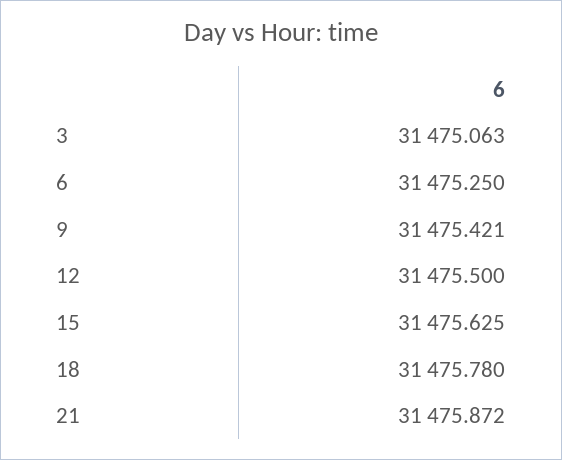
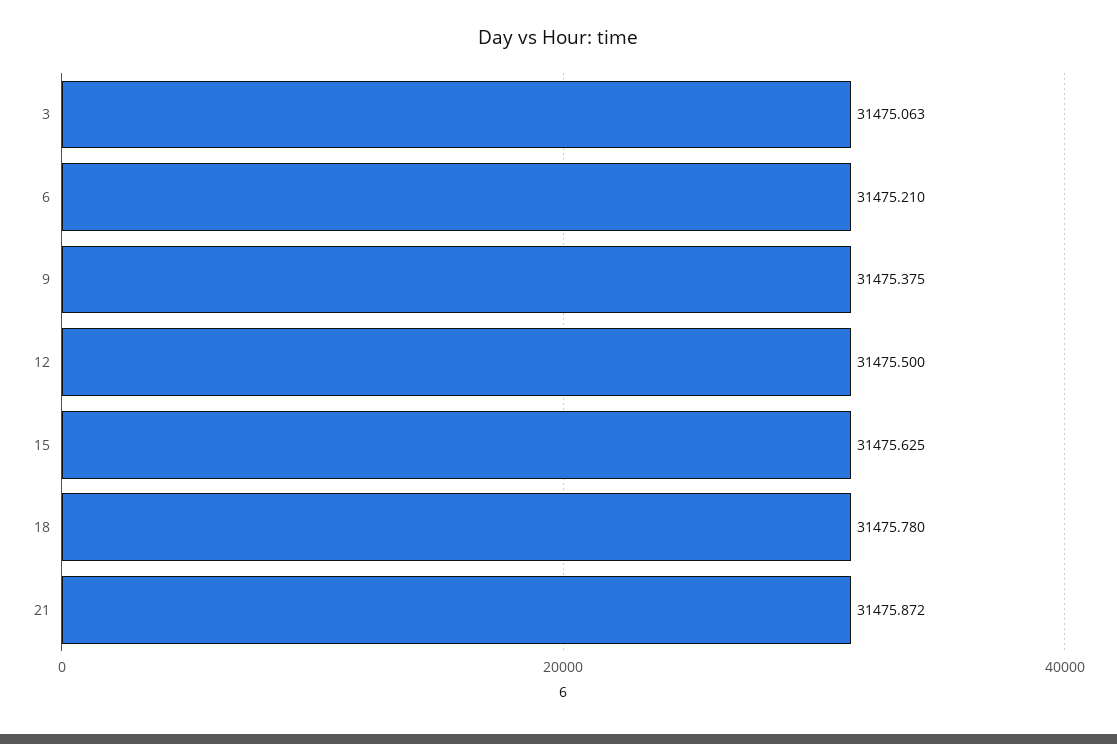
6: 31475.25 -> 31475.21
9: 31475.421 -> 31475.375

